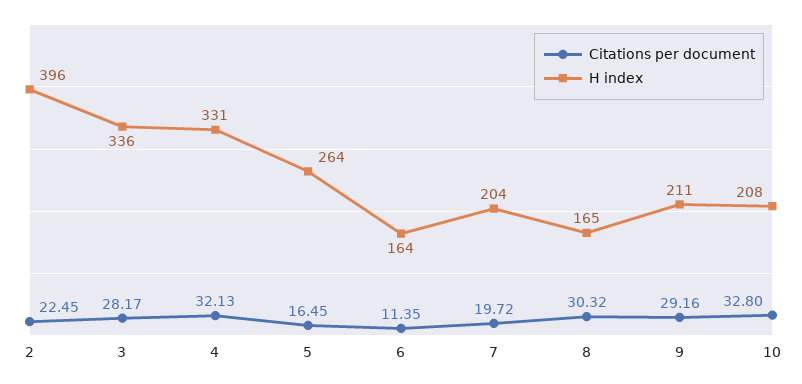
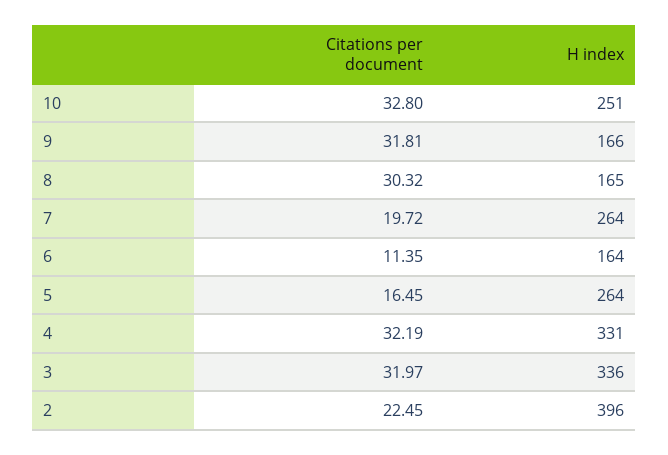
Citations per document, 3: 28.17 -> 31.97
Citations per document, 4: 32.13 -> 32.19
H index, 7: 204 -> 264
Citations per document, 9: 29.16 -> 31.81
H index, 9: 211 -> 166
H index, 10: 208 -> 251

